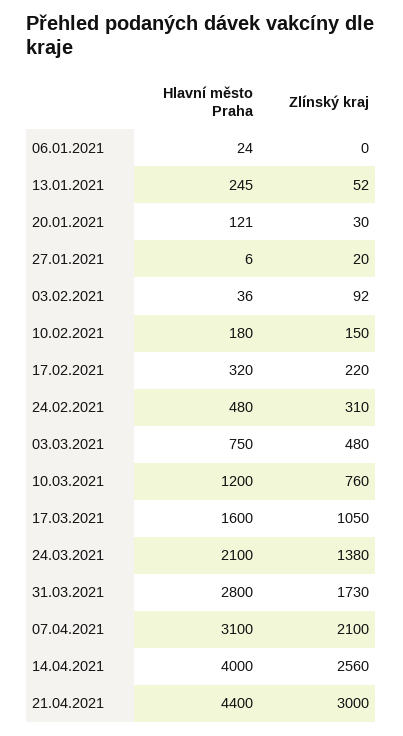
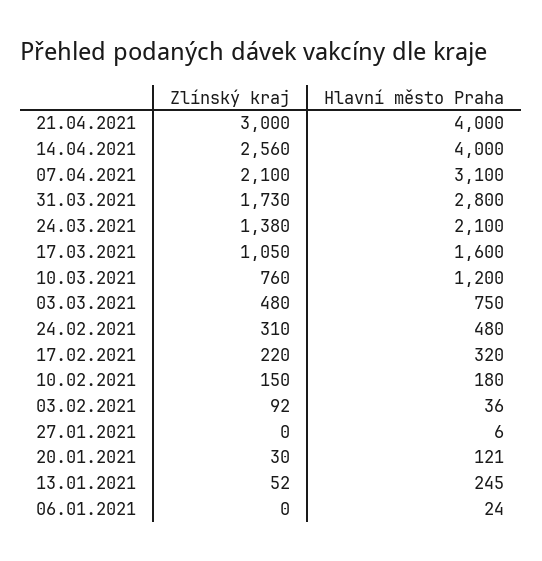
Zlínský kraj, 27.01.2021: 20 -> 0
Hlavní město Praha, 21.04.2021: 4400 -> 4000

